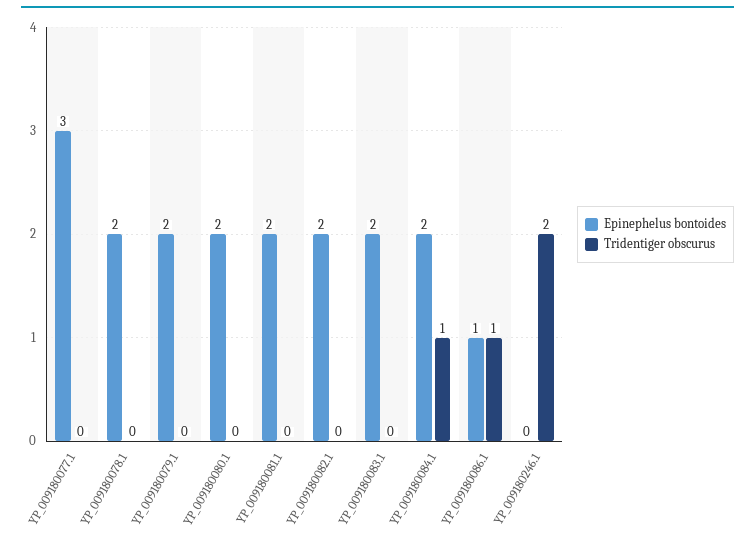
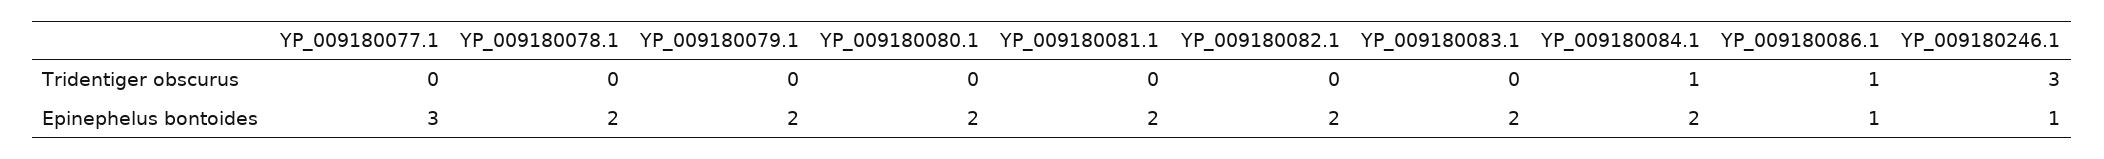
Epinephelus bontoides, YP_009180246.1: 0 -> 1
Tridentiger obscurus, YP_009180246.1: 2 -> 3

